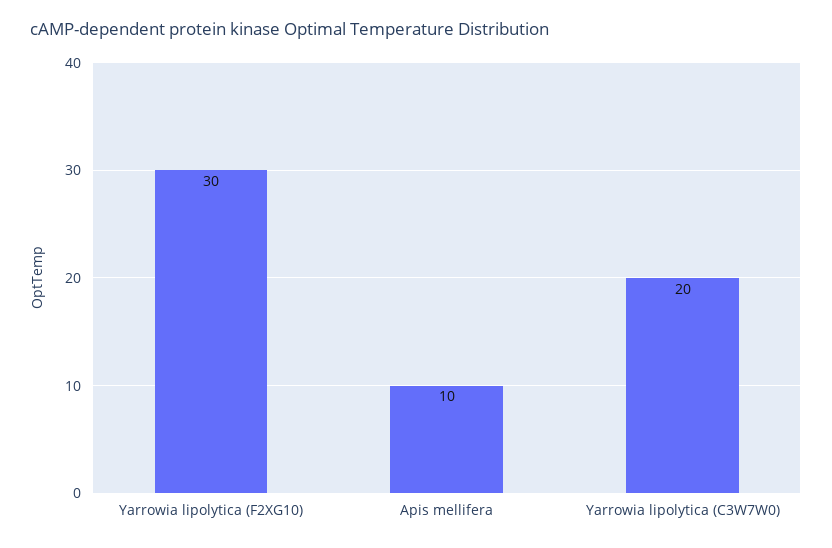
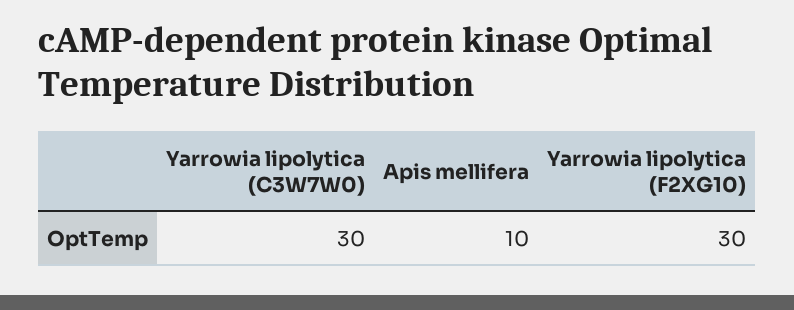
Yarrowia lipolytica (C3W7W0): 20 -> 30

